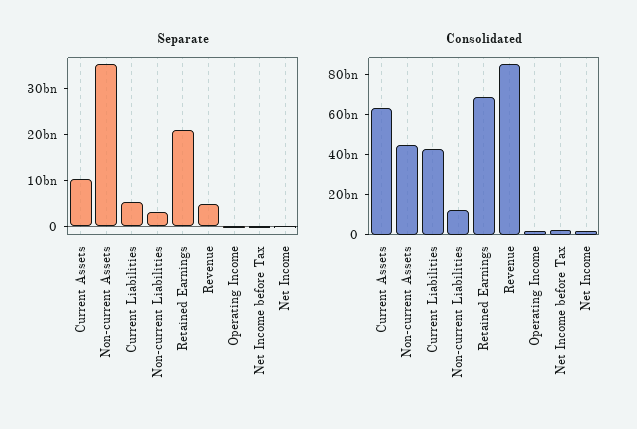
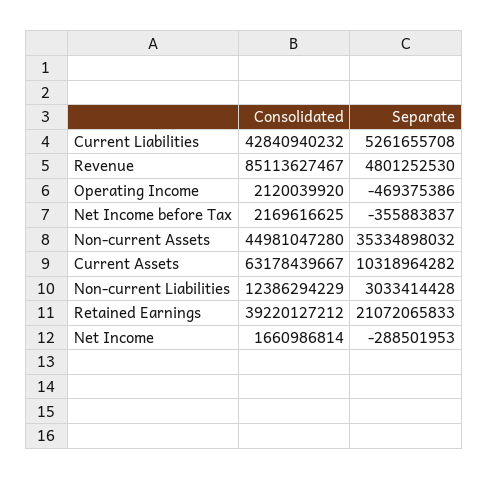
Consolidated, Retained Earnings: 70000000000 -> 39220127212

